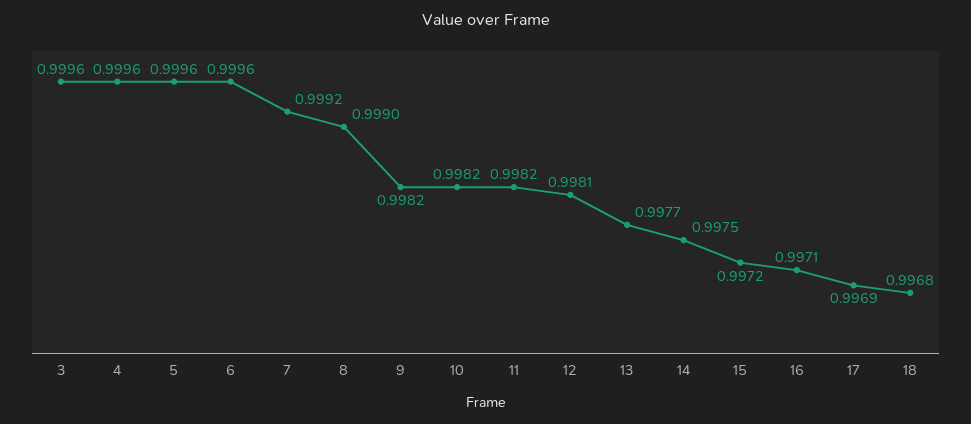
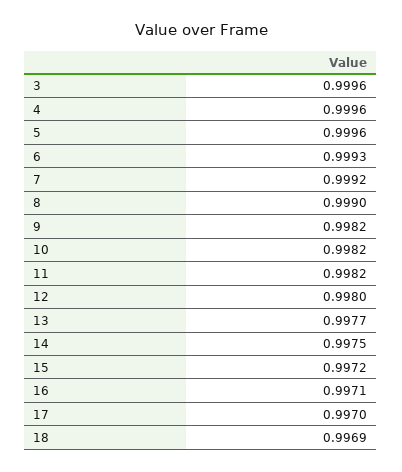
6: 0.9996 -> 0.9993
12: 0.9981 -> 0.998
17: 0.9969 -> 0.997
18: 0.9968 -> 0.9969

